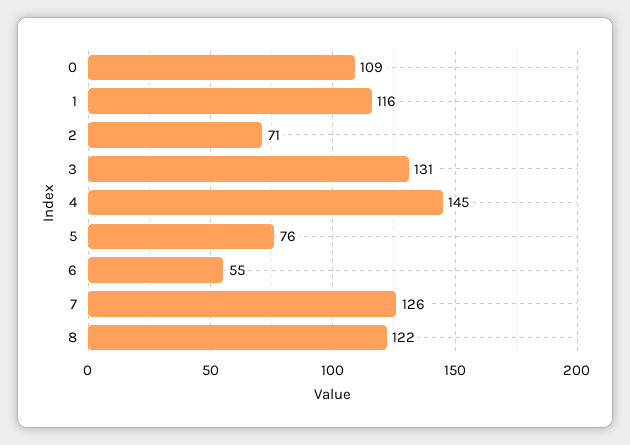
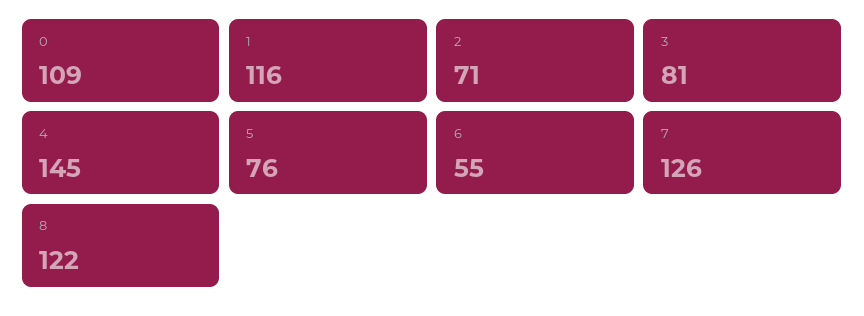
3: 131 -> 81

